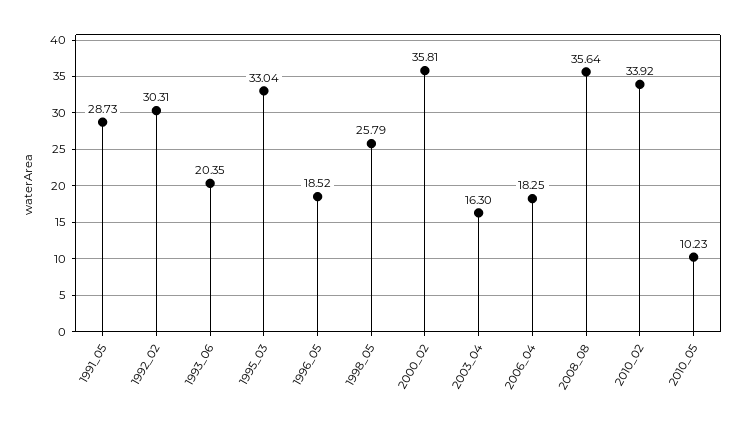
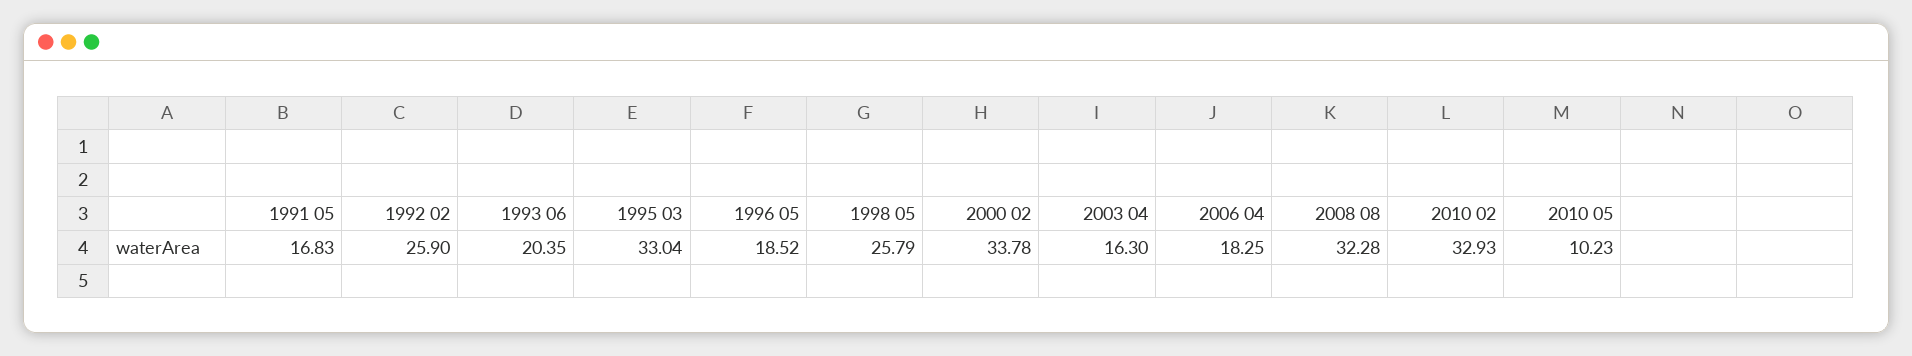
1991_05: 28.73 -> 16.83
1992_02: 30.31 -> 25.9
2000_02: 35.81 -> 33.78
2008_08: 35.64 -> 32.28
2010_02: 33.92 -> 32.93

